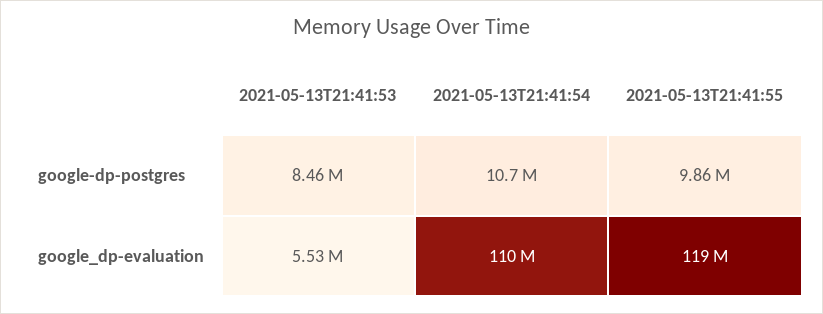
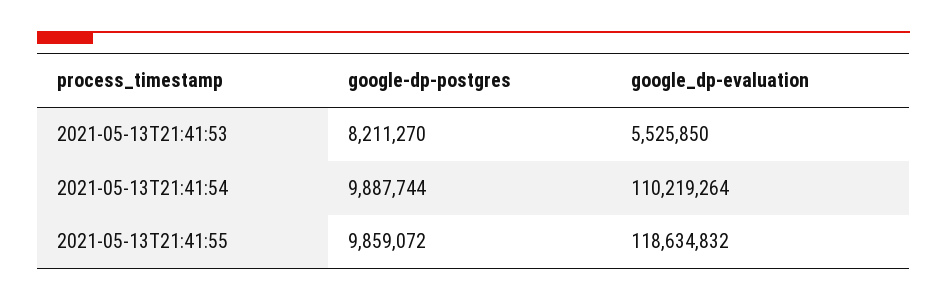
2021-05-13T21:41:53, google-dp-postgres: 8460000 -> 8211270
2021-05-13T21:41:54, google-dp-postgres: 10700000 -> 9887744

